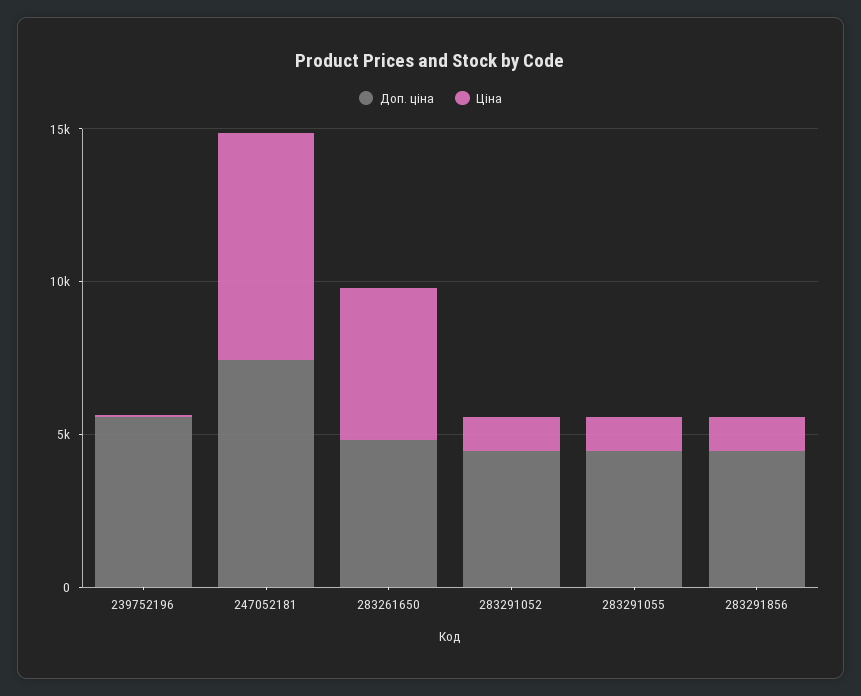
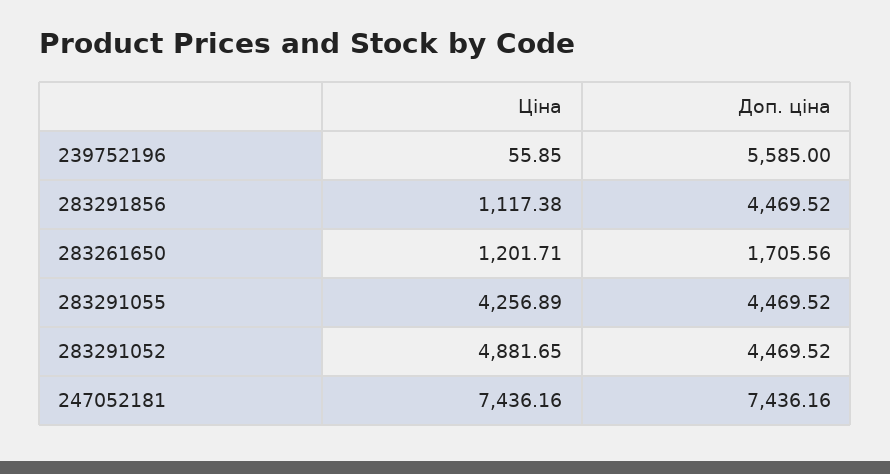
Доп. ціна, 283261650: 5000 -> 1705.56
Ціна, 283261650: 5000 -> 1201.71
Ціна, 283291052: 1000 -> 4881.65
Ціна, 283291055: 1000 -> 4256.89

